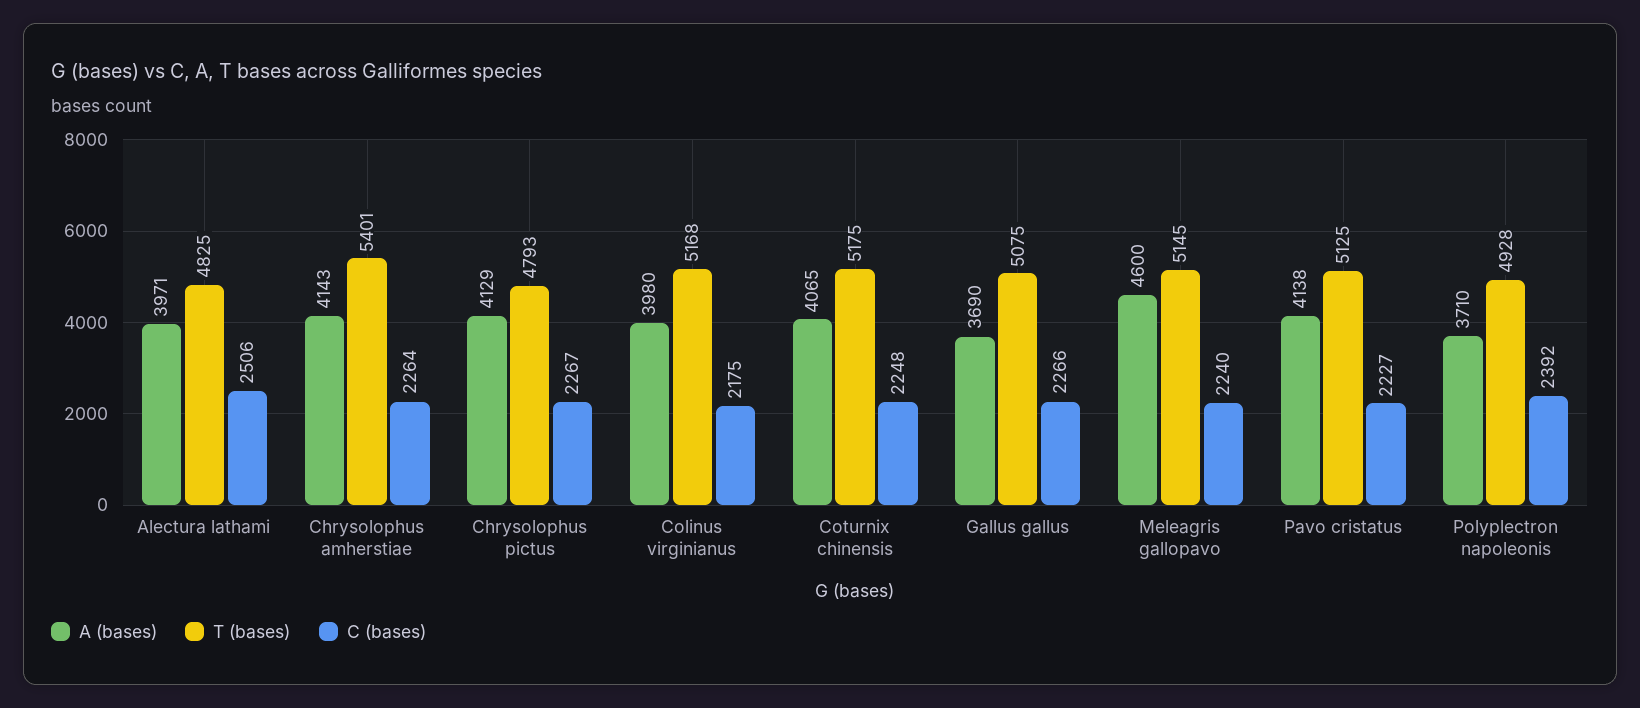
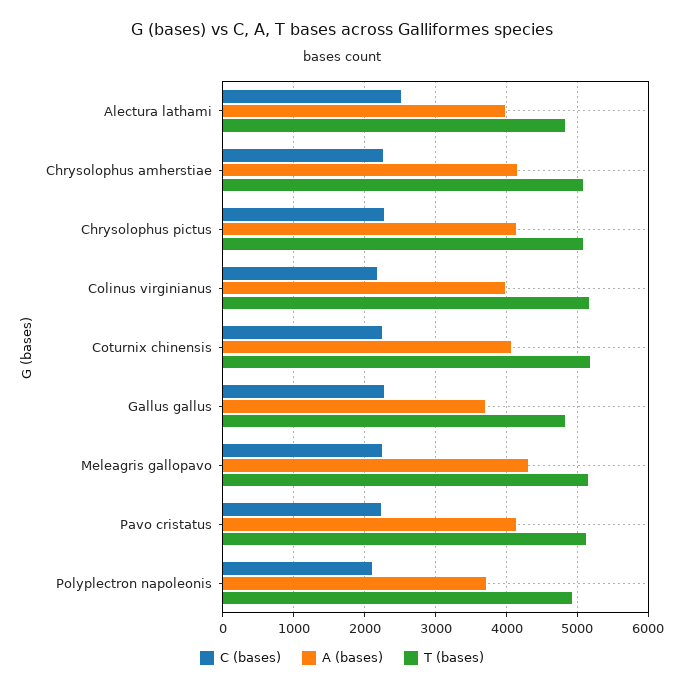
T (bases), Chrysolophus amherstiae: 5401 -> 5100
T (bases), Chrysolophus pictus: 4793 -> 5100
T (bases), Gallus gallus: 5075 -> 4800
A (bases), Meleagris gallopavo: 4600 -> 4300
C (bases), Polyplectron napoleonis: 2392 -> 2100

